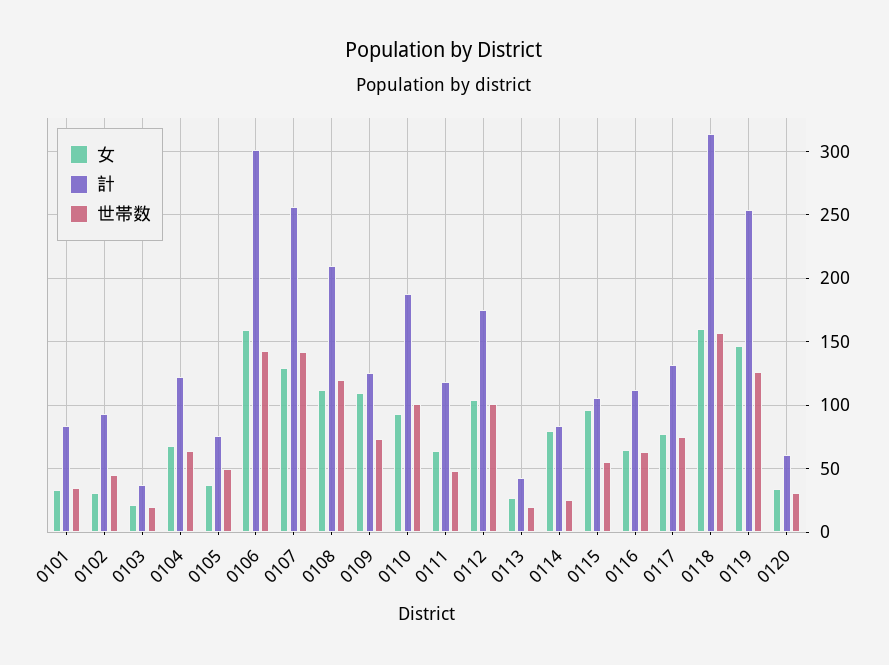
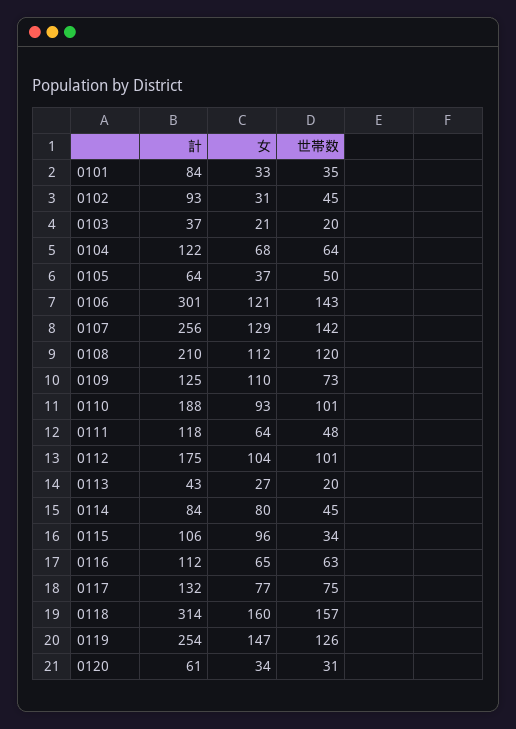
計, 0105: 75 -> 64
女, 0106: 160 -> 121
世帯数, 0114: 25 -> 45
世帯数, 0115: 55 -> 34

